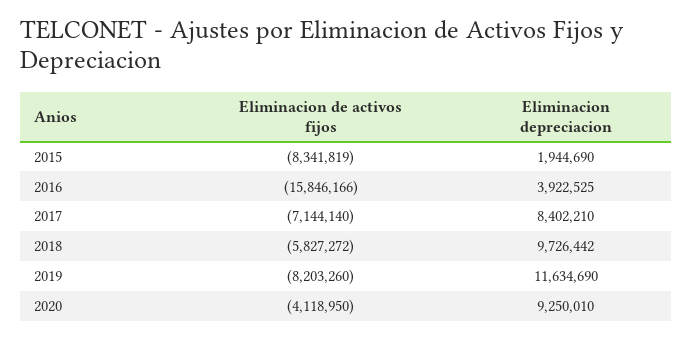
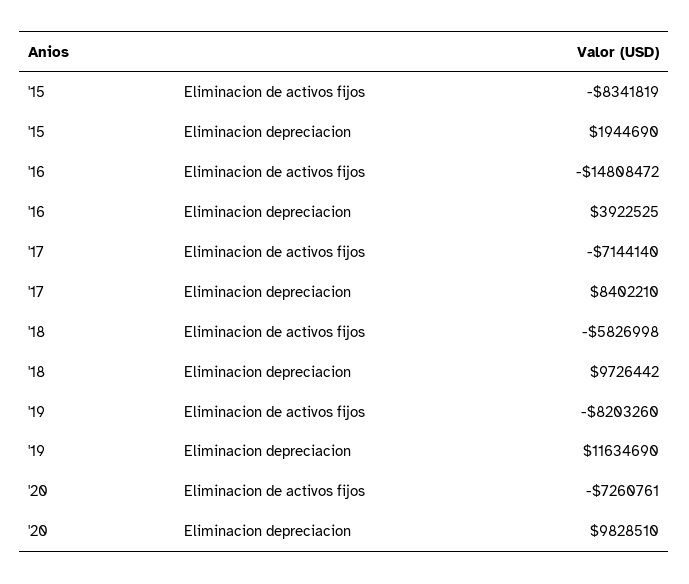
Eliminacion de activos fijos, 2016: -15846166 -> -14808472
Eliminacion de activos fijos, 2018: -5827272 -> -5826998
Eliminacion de activos fijos, 2020: -4118950 -> -7260761
Eliminacion depreciacion, 2020: 9250010 -> 9828510

